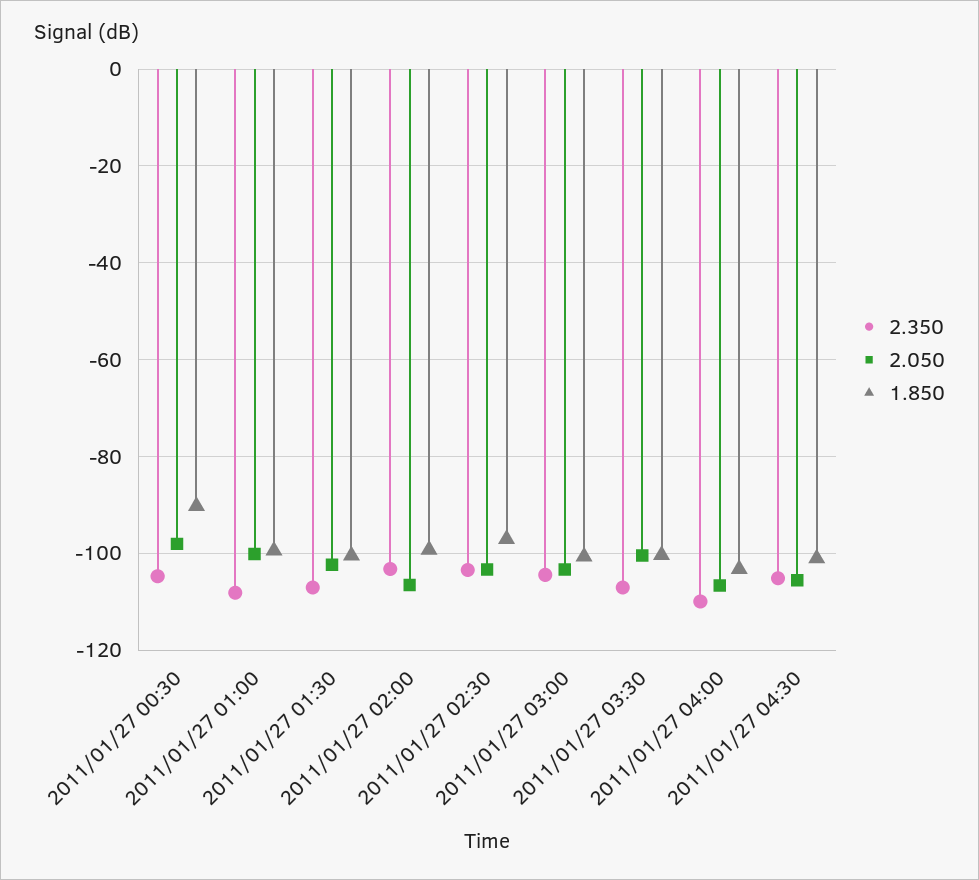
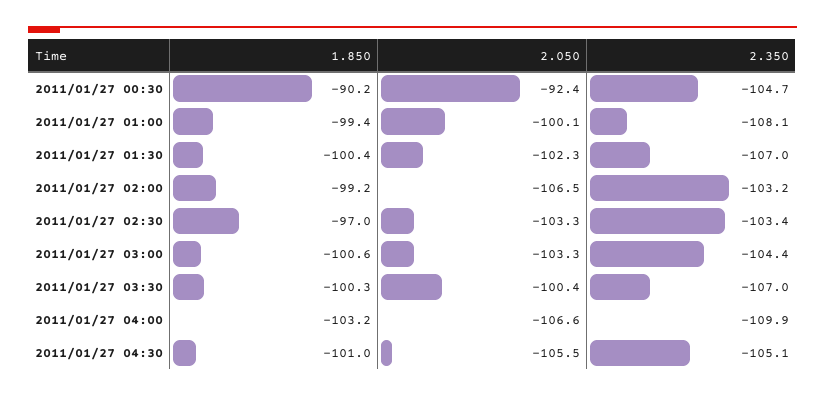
2.050, 2011/01/27 00:30: -98 -> -92.4

